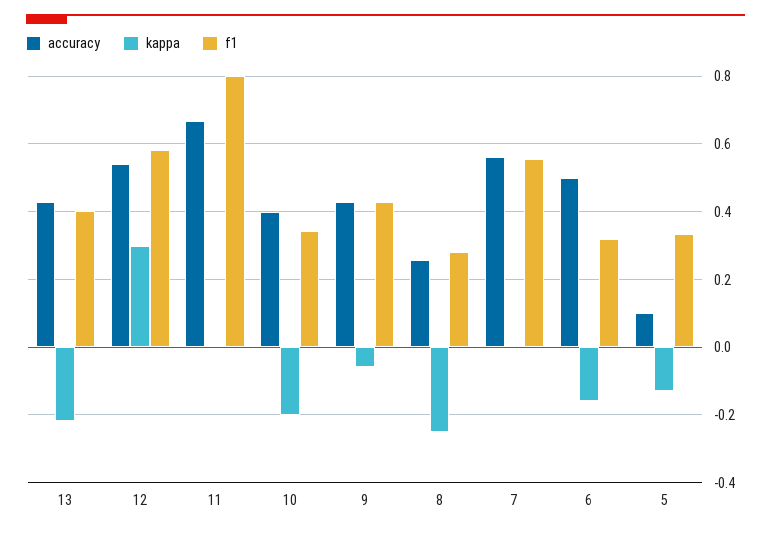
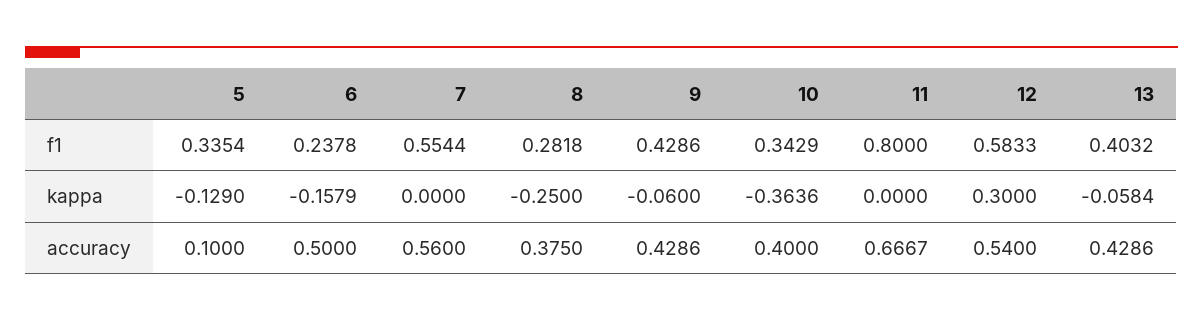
kappa, 13: -0.22 -> -0.0584
kappa, 10: -0.2 -> -0.3636
accuracy, 8: 0.26 -> 0.375
f1, 6: 0.32 -> 0.2378

